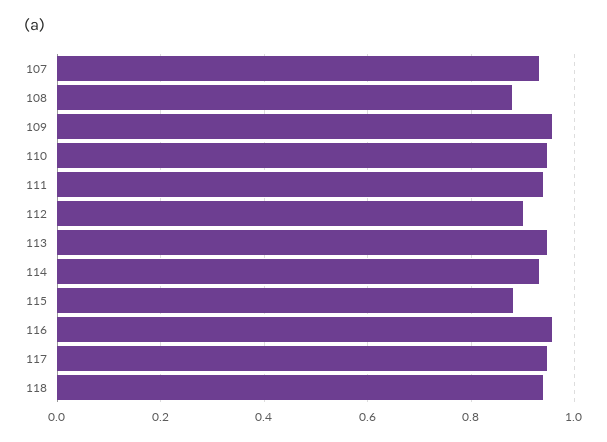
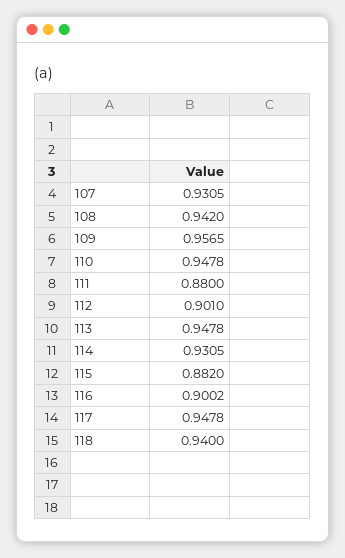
108: 0.88 -> 0.942
111: 0.94 -> 0.88
116: 0.96 -> 0.9002

